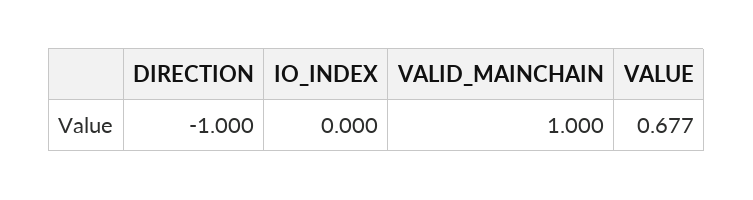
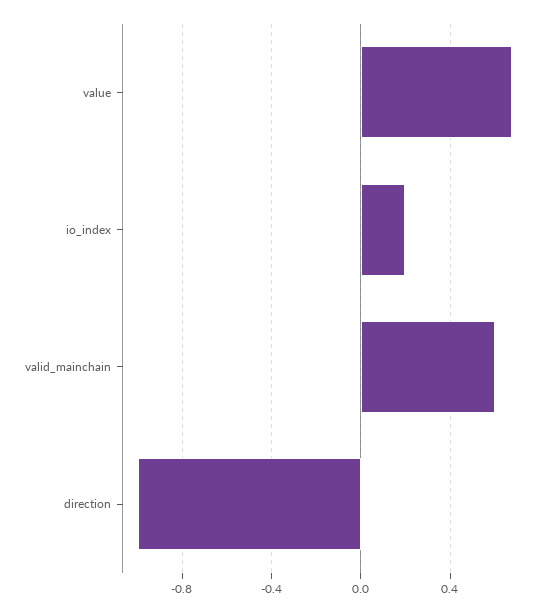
IO_INDEX: 0 -> 0.2
VALID_MAINCHAIN: 1 -> 0.6

